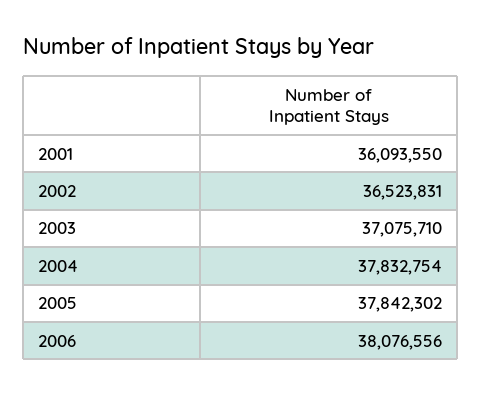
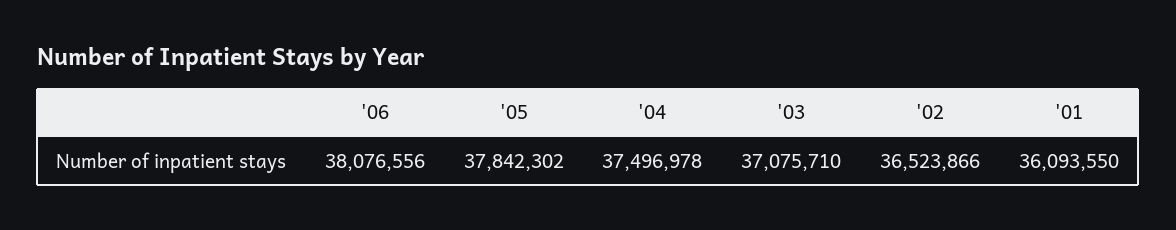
2002: 36523831 -> 36523866
2004: 37832754 -> 37496978

